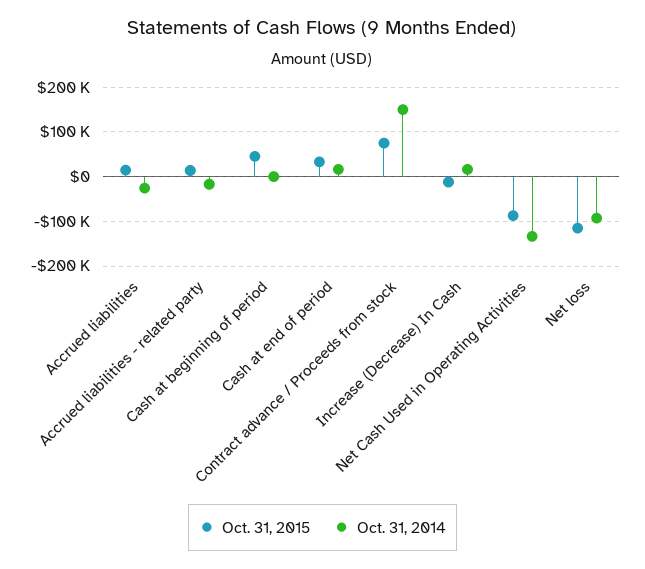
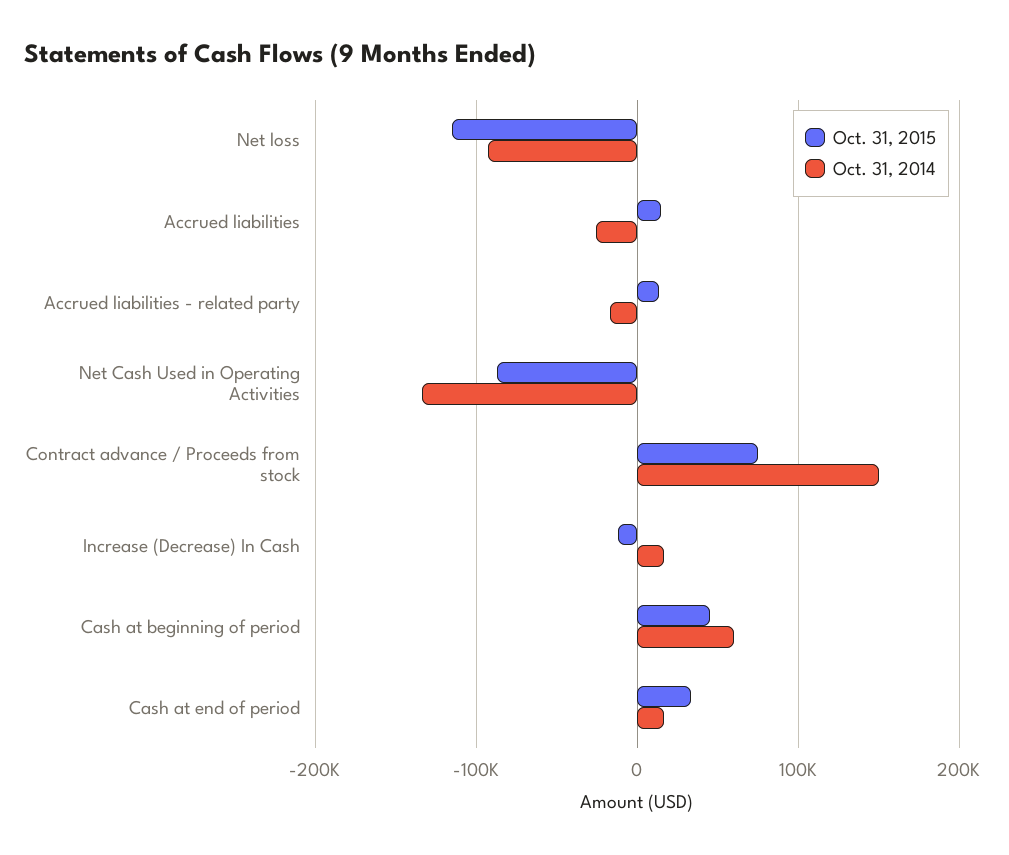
Oct. 31, 2014, Cash at beginning of period: 0 -> 60000

